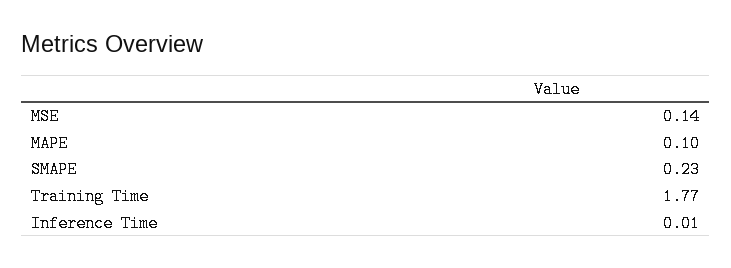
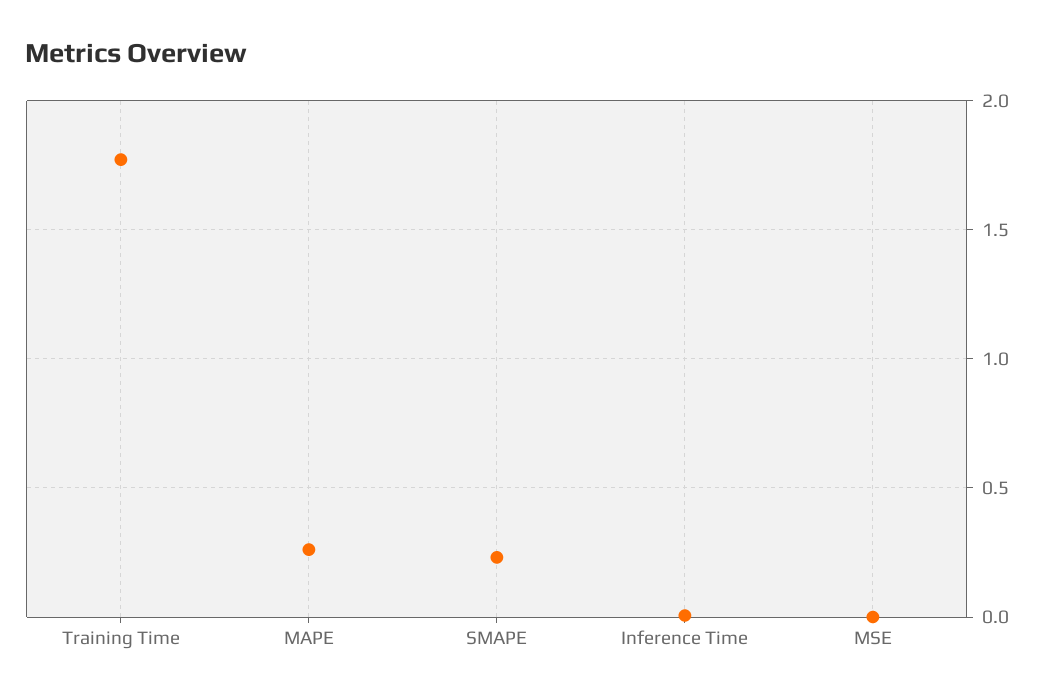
MSE: 0.14 -> 0
MAPE: 0.1 -> 0.25

